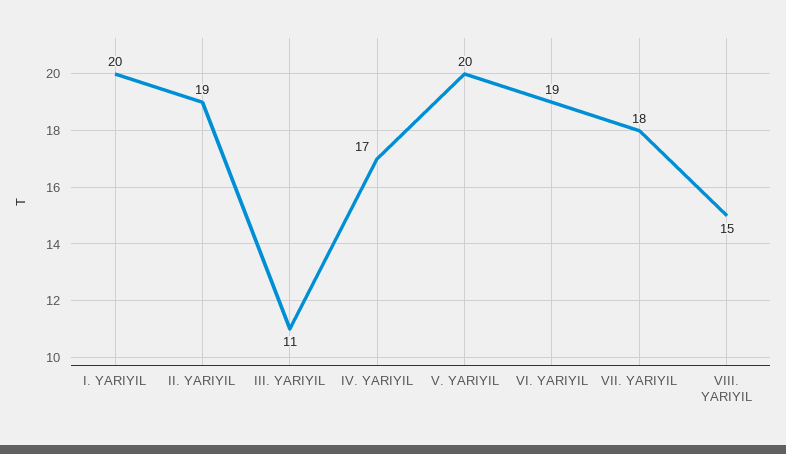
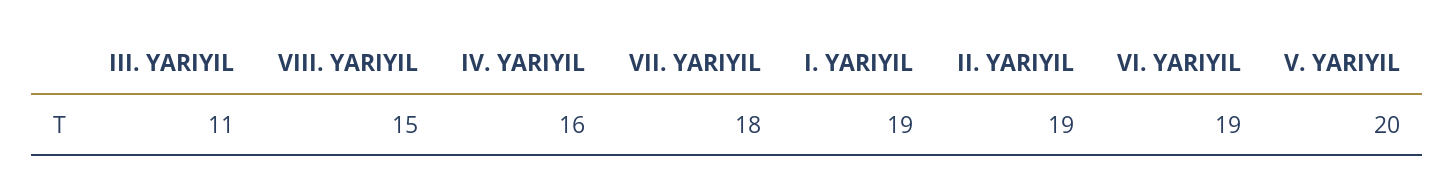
I. YARIYIL: 20 -> 19
IV. YARIYIL: 17 -> 16

